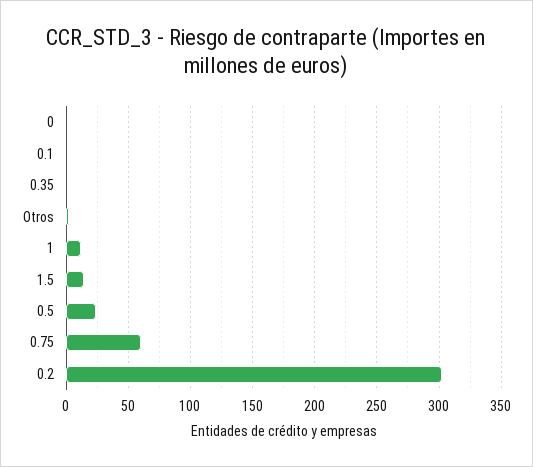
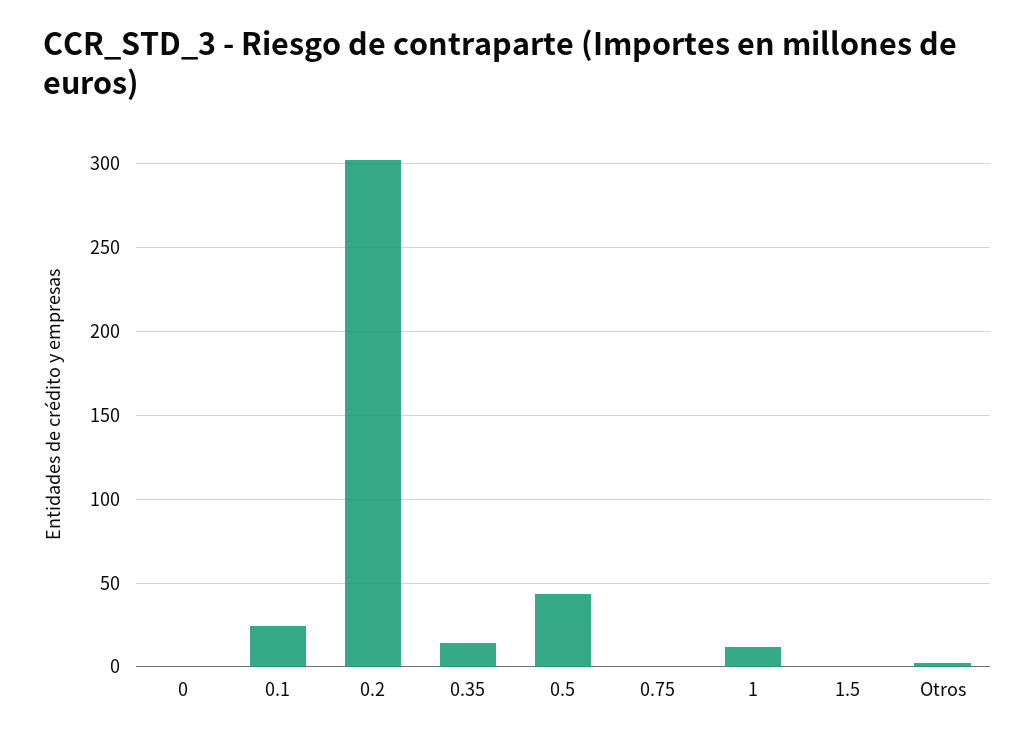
0.1: 0 -> 25
0.35: 0 -> 15
1.5: 15 -> 0
0.5: 25 -> 45
0.75: 60 -> 0

